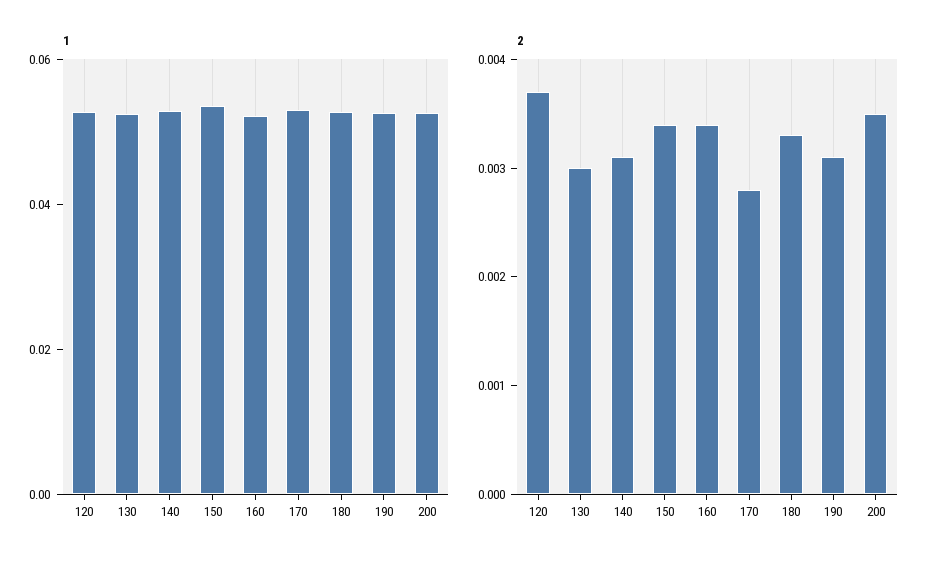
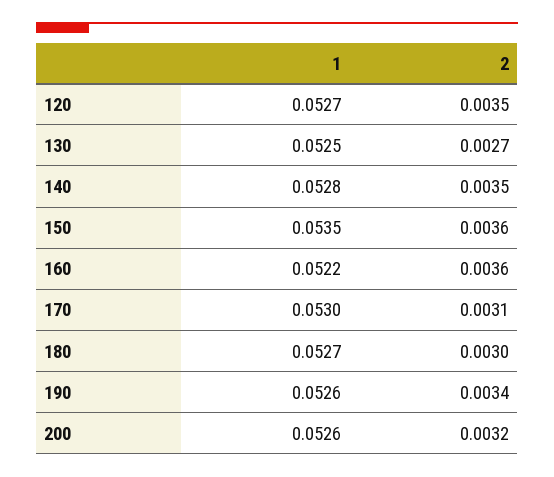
2, 120: 0.0037 -> 0.0035
2, 130: 0.003 -> 0.0027
2, 140: 0.0031 -> 0.0035
2, 150: 0.0034 -> 0.0036
2, 160: 0.0034 -> 0.0036
2, 170: 0.0028 -> 0.0031
2, 180: 0.0033 -> 0.003
2, 190: 0.0031 -> 0.0034
2, 200: 0.0035 -> 0.0032

